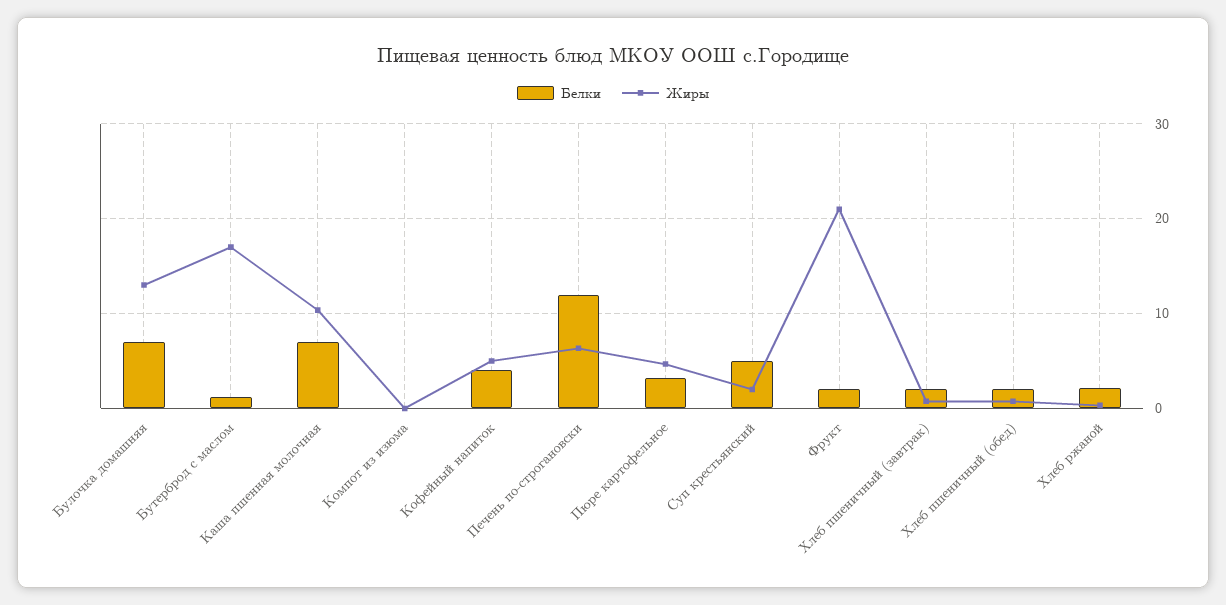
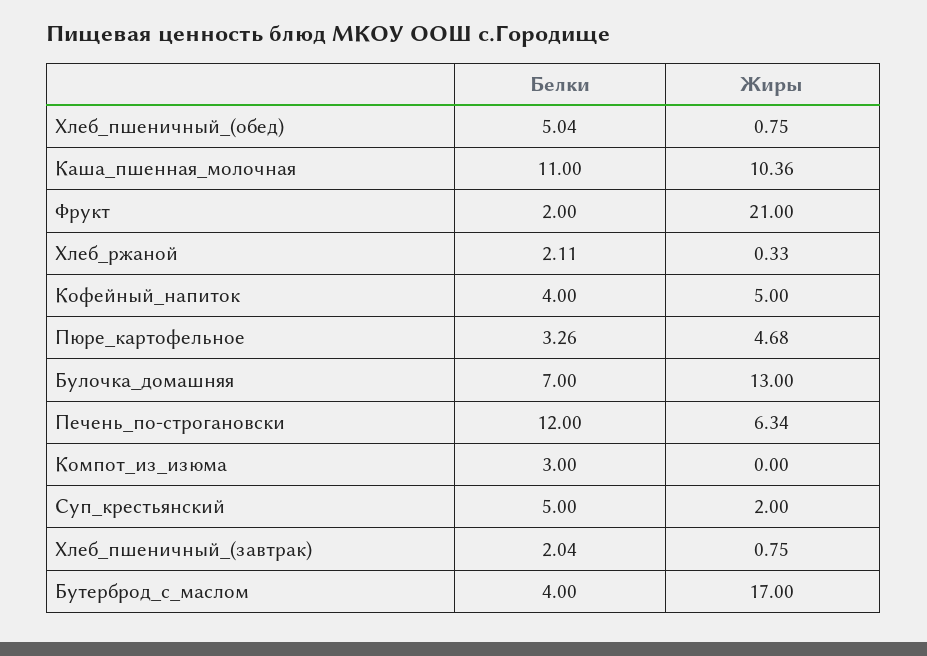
Белки, Бутерброд с маслом: 1 -> 4
Белки, Каша пшенная молочная: 7 -> 11
Белки, Компот из изюма: 0 -> 3
Белки, Хлеб пшеничный (обед): 2 -> 5.04

